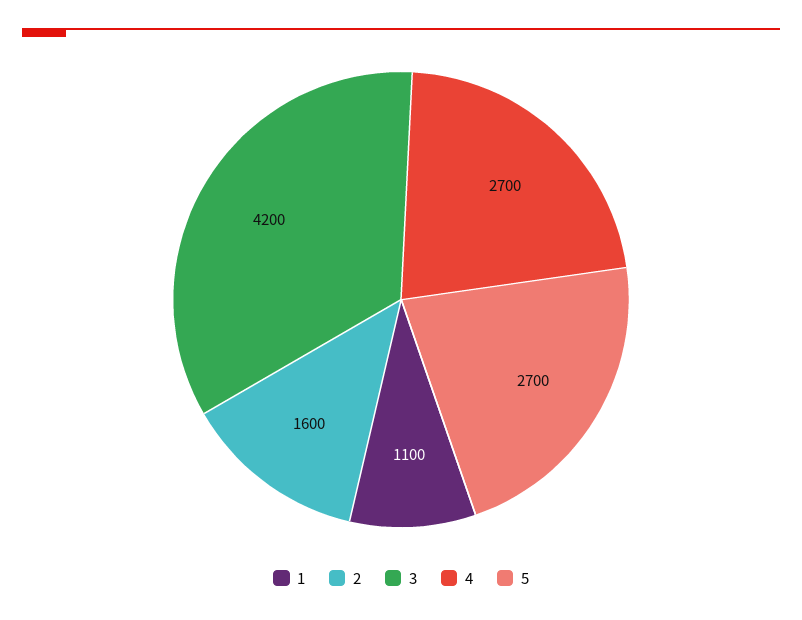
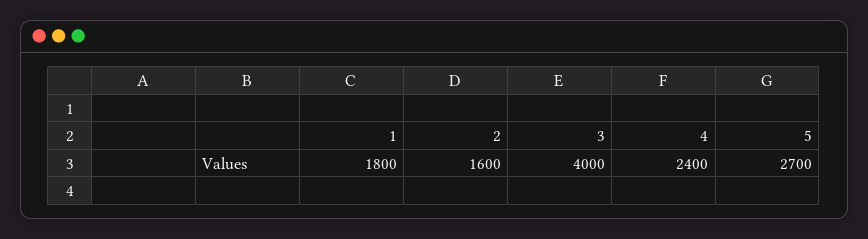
1: 1100 -> 1800
3: 4200 -> 4000
4: 2700 -> 2400

